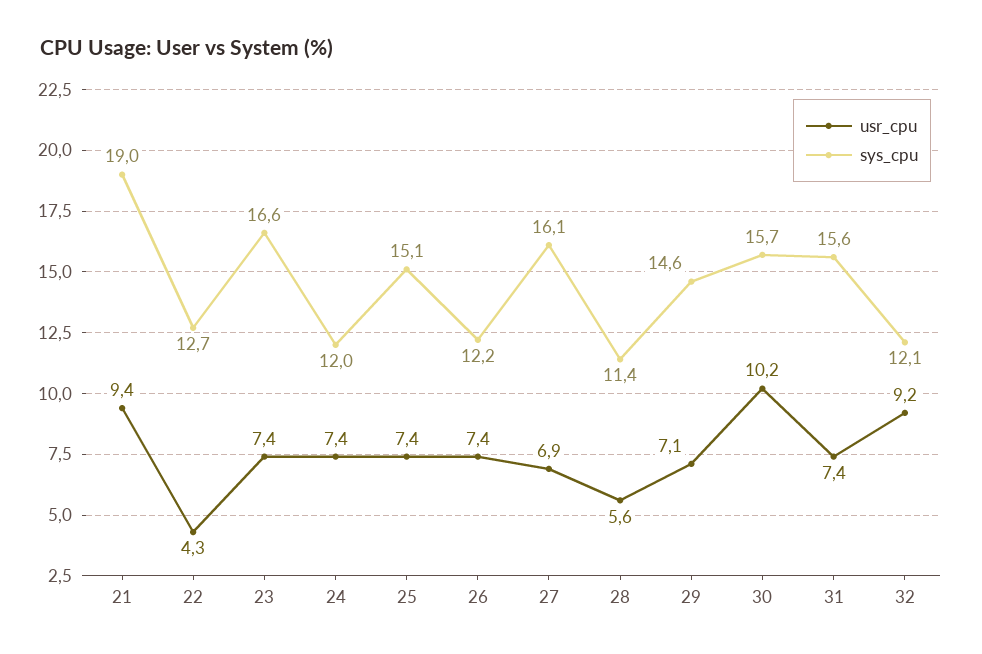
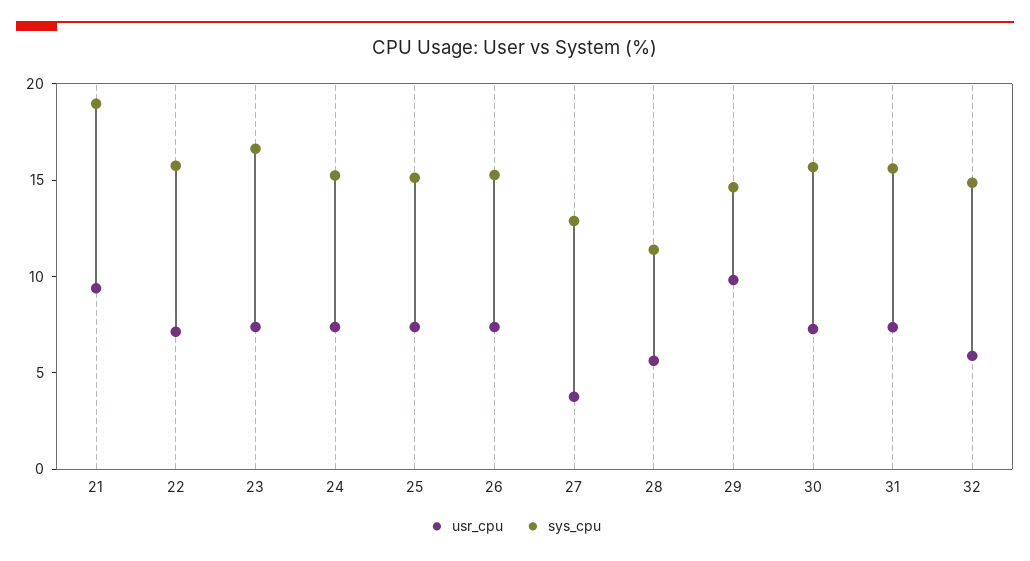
usr_cpu, 22: 4.3 -> 7
sys_cpu, 22: 12.7 -> 16
sys_cpu, 24: 12 -> 15
sys_cpu, 26: 12.2 -> 15
usr_cpu, 27: 6.9 -> 4
sys_cpu, 27: 16.1 -> 13
usr_cpu, 29: 7.1 -> 10
usr_cpu, 30: 10.2 -> 7
usr_cpu, 32: 9.2 -> 6
sys_cpu, 32: 12.1 -> 15

